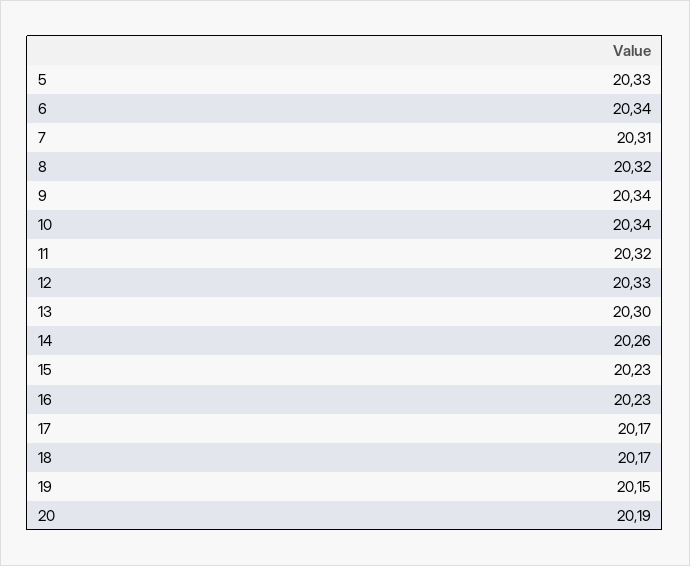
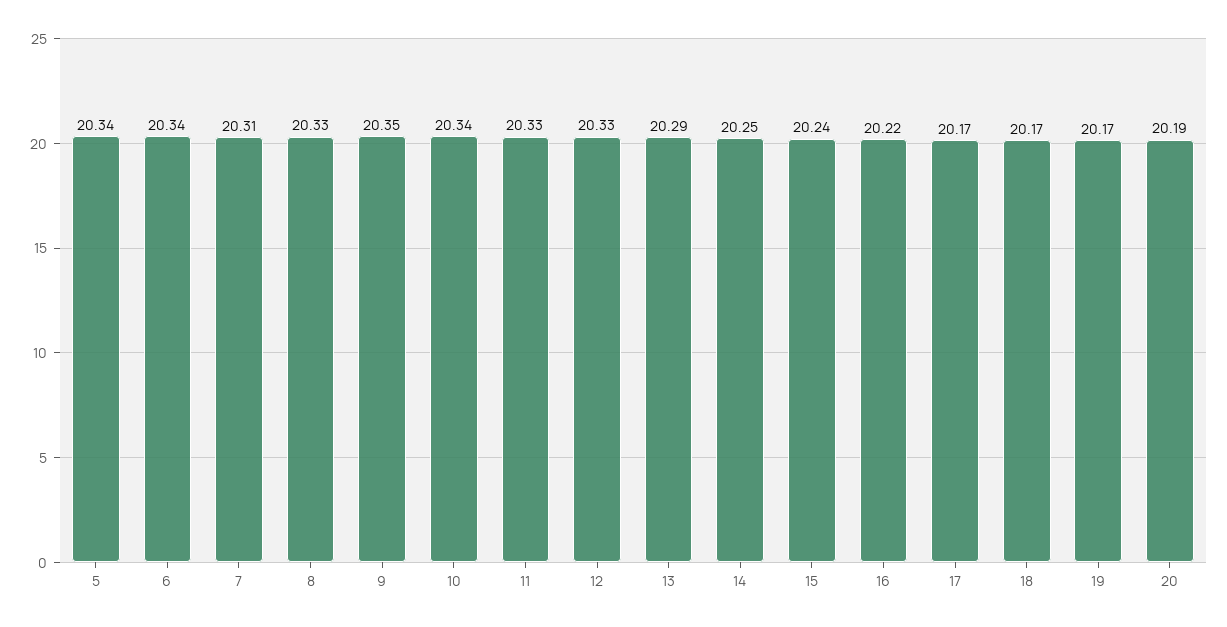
5: 20.33 -> 20.34
8: 20.32 -> 20.33
9: 20.34 -> 20.35
11: 20.32 -> 20.33
13: 20.3 -> 20.29
14: 20.26 -> 20.25
15: 20.23 -> 20.24
16: 20.23 -> 20.22
19: 20.15 -> 20.17

